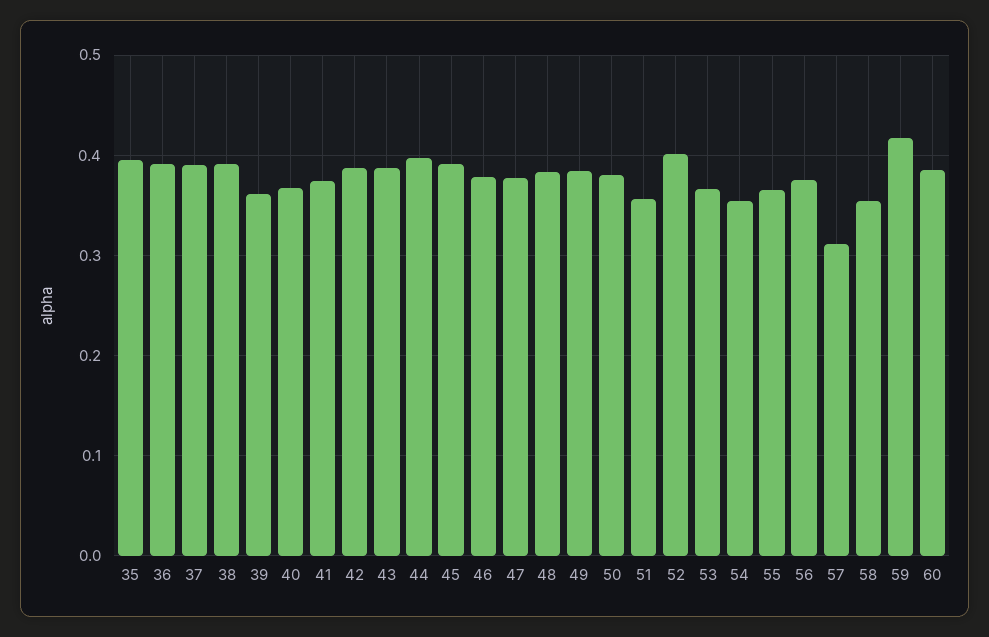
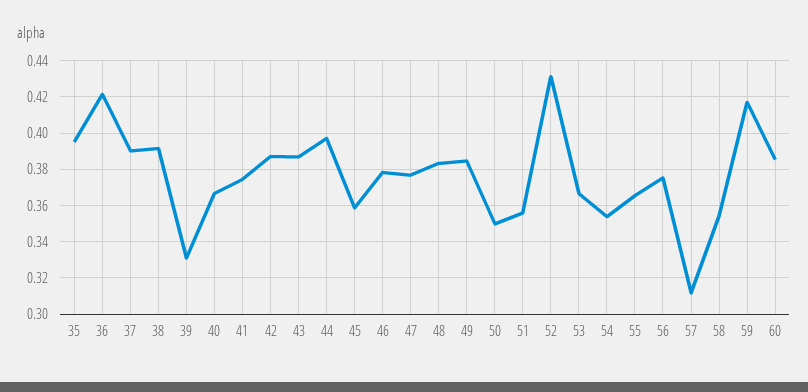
36: 0.39 -> 0.42
39: 0.36 -> 0.33
45: 0.39 -> 0.36
50: 0.38 -> 0.35
52: 0.4 -> 0.43

